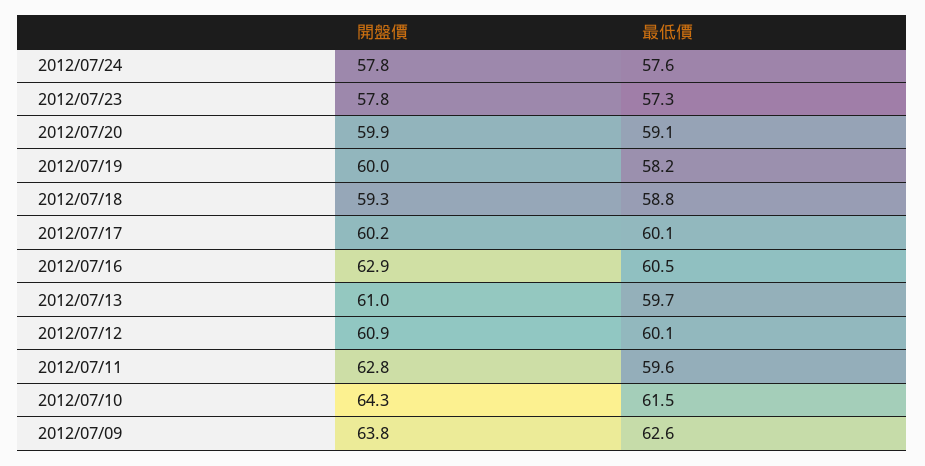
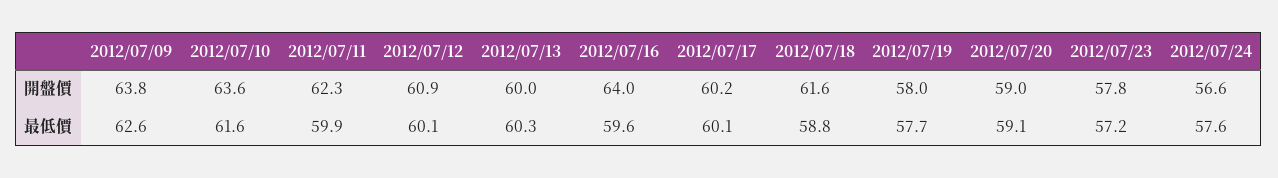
開盤價, 2012/07/24: 57.8 -> 56.6
最低價, 2012/07/23: 57.3 -> 57.2
開盤價, 2012/07/20: 59.9 -> 59
開盤價, 2012/07/19: 60 -> 58
最低價, 2012/07/19: 58.2 -> 57.7
開盤價, 2012/07/18: 59.3 -> 61.6
開盤價, 2012/07/16: 62.9 -> 64
最低價, 2012/07/16: 60.5 -> 59.6
開盤價, 2012/07/13: 61 -> 60
最低價, 2012/07/13: 59.7 -> 60.3
開盤價, 2012/07/11: 62.8 -> 62.3
最低價, 2012/07/11: 59.6 -> 59.9
開盤價, 2012/07/10: 64.3 -> 63.6
最低價, 2012/07/10: 61.5 -> 61.6

